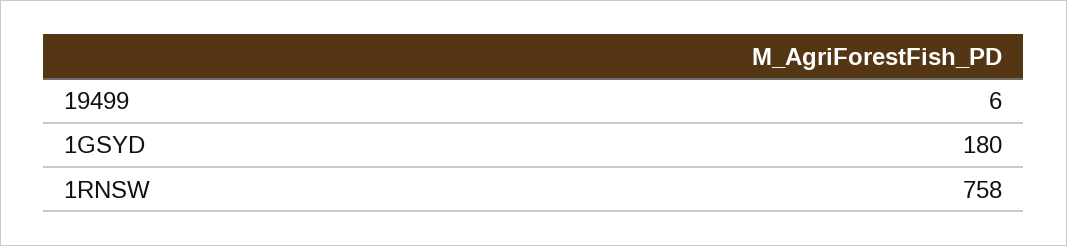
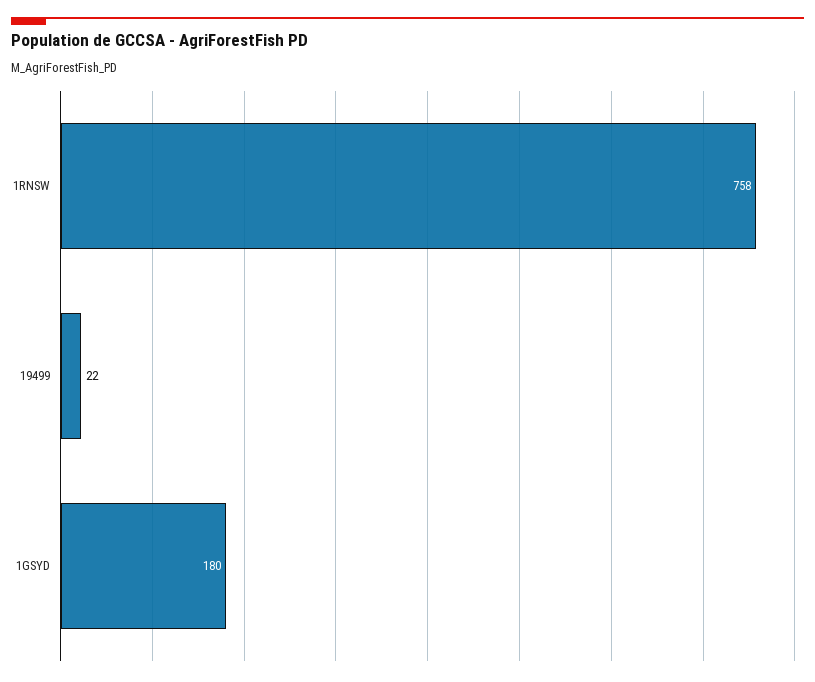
19499: 6 -> 22

